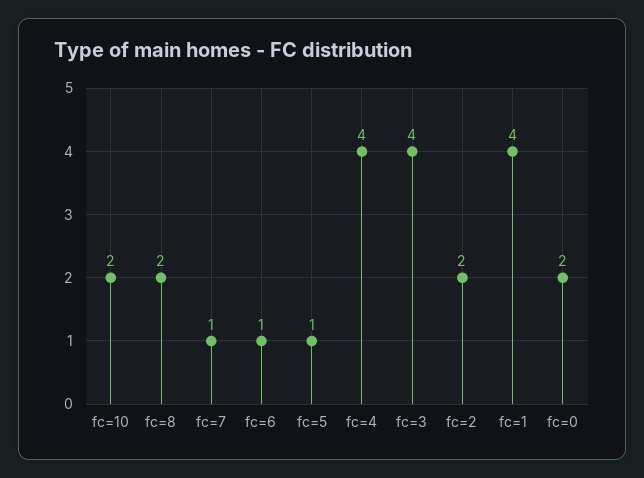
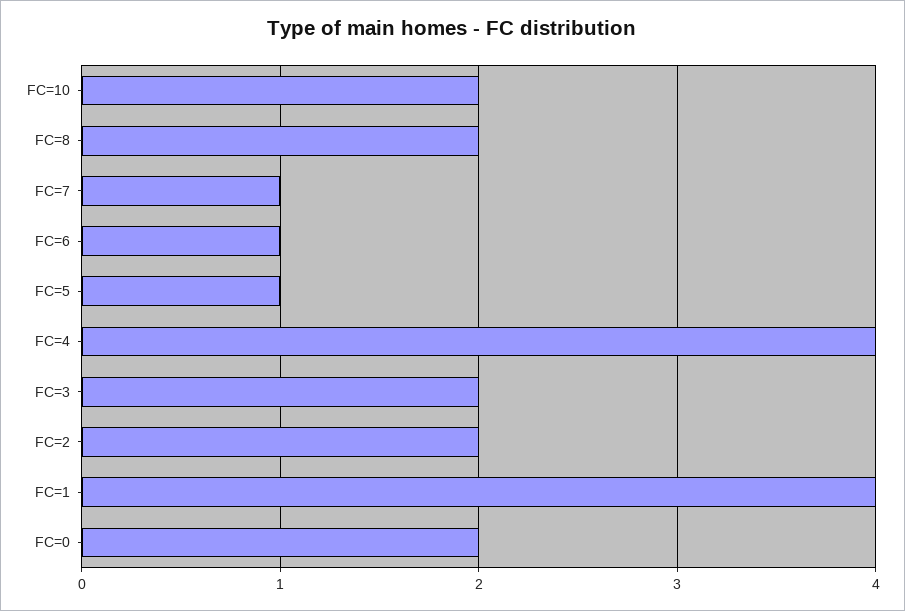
fc=3: 4 -> 2

